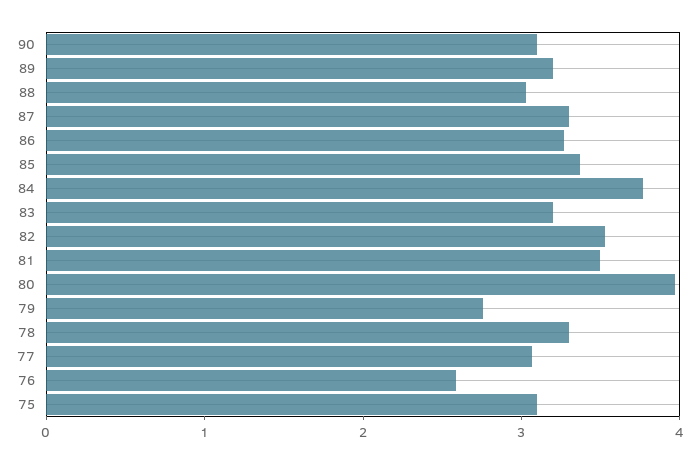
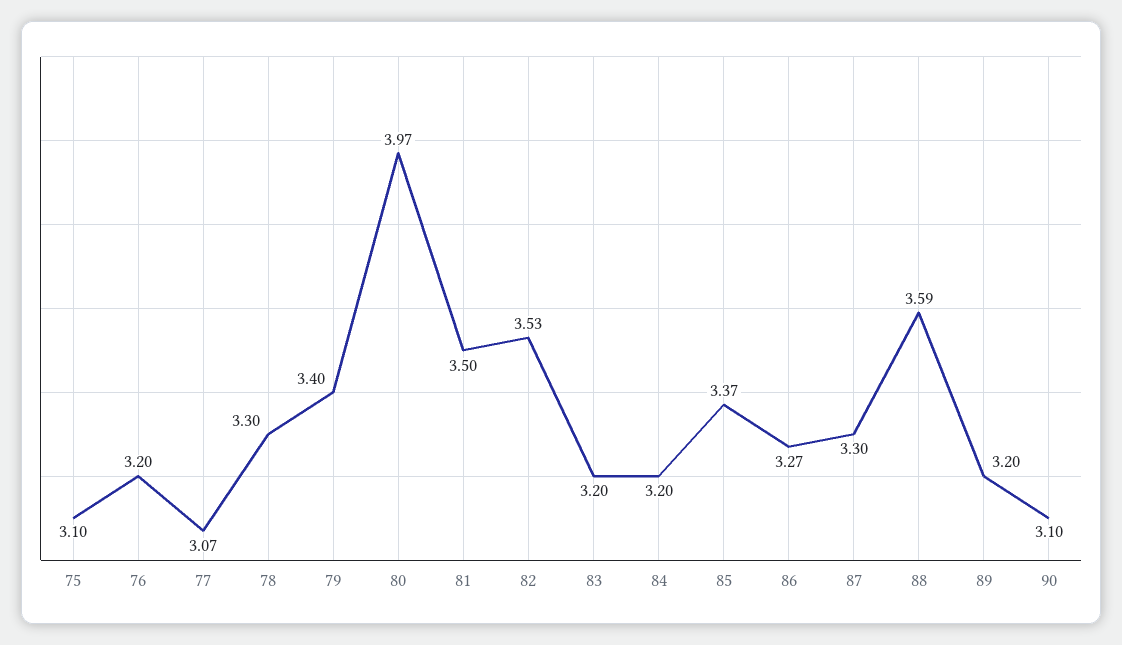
88: 3 -> 3.59
84: 3.8 -> 3.2
79: 2.8 -> 3.4
76: 2.6 -> 3.2

